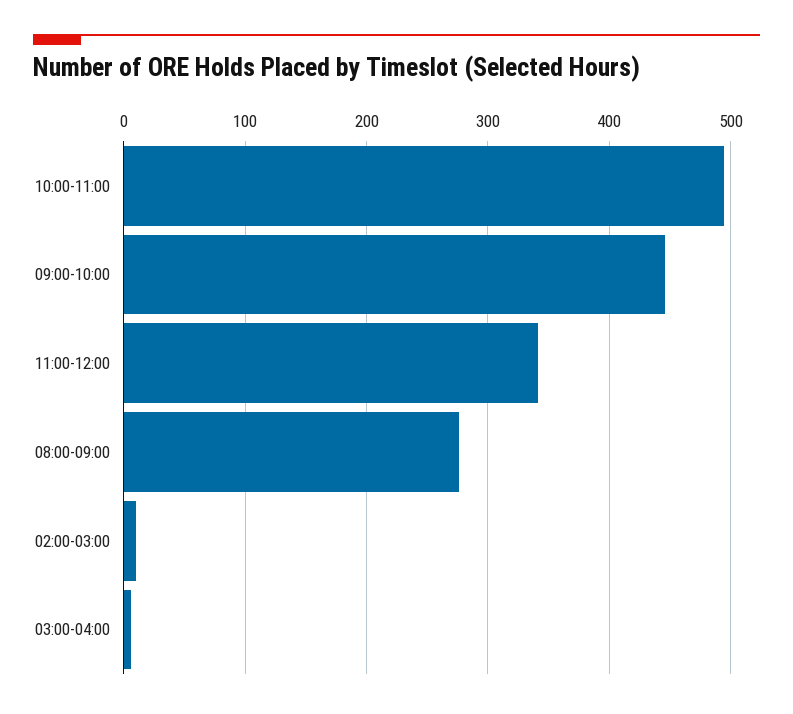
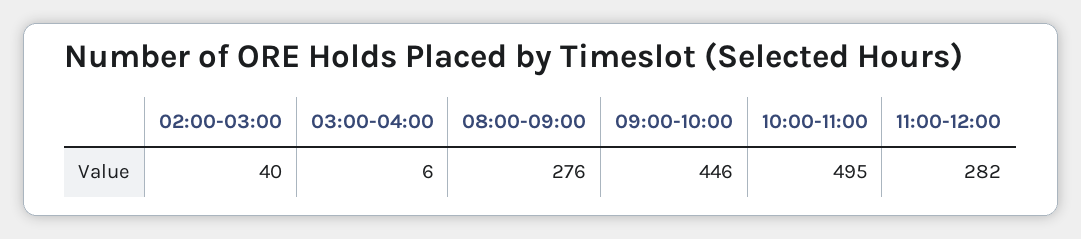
11:00-12:00: 340 -> 282
02:00-03:00: 10 -> 40

